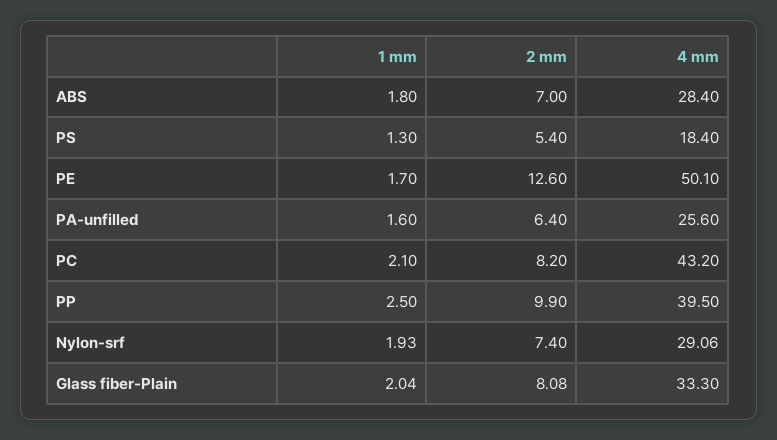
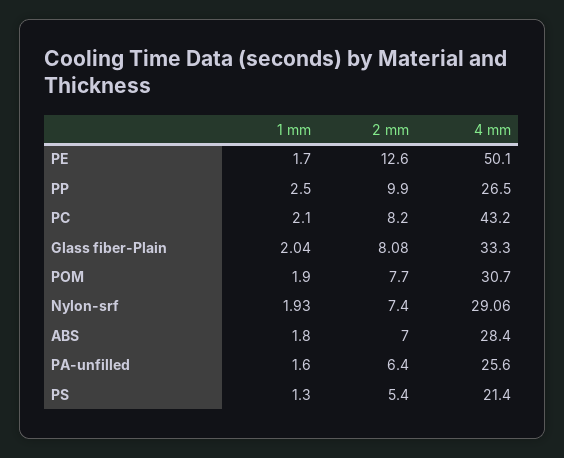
4 mm, PS: 18.4 -> 21.4
4 mm, PP: 39.5 -> 26.5
1 mm, POM: none -> 1.9
2 mm, POM: none -> 7.7
4 mm, POM: none -> 30.7

